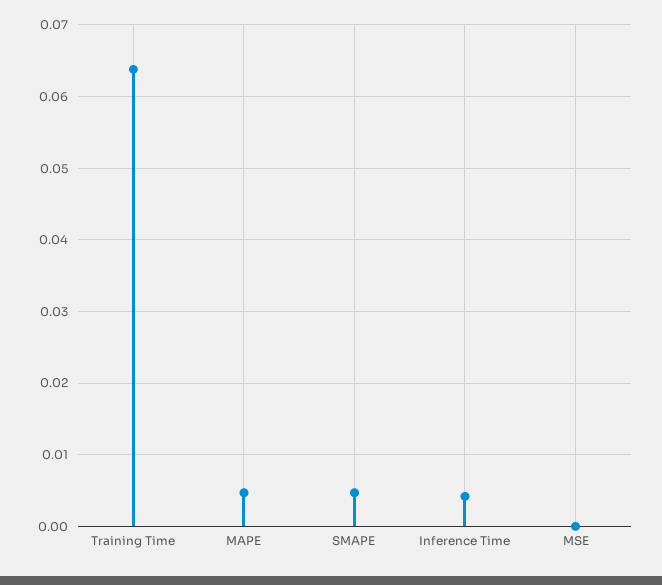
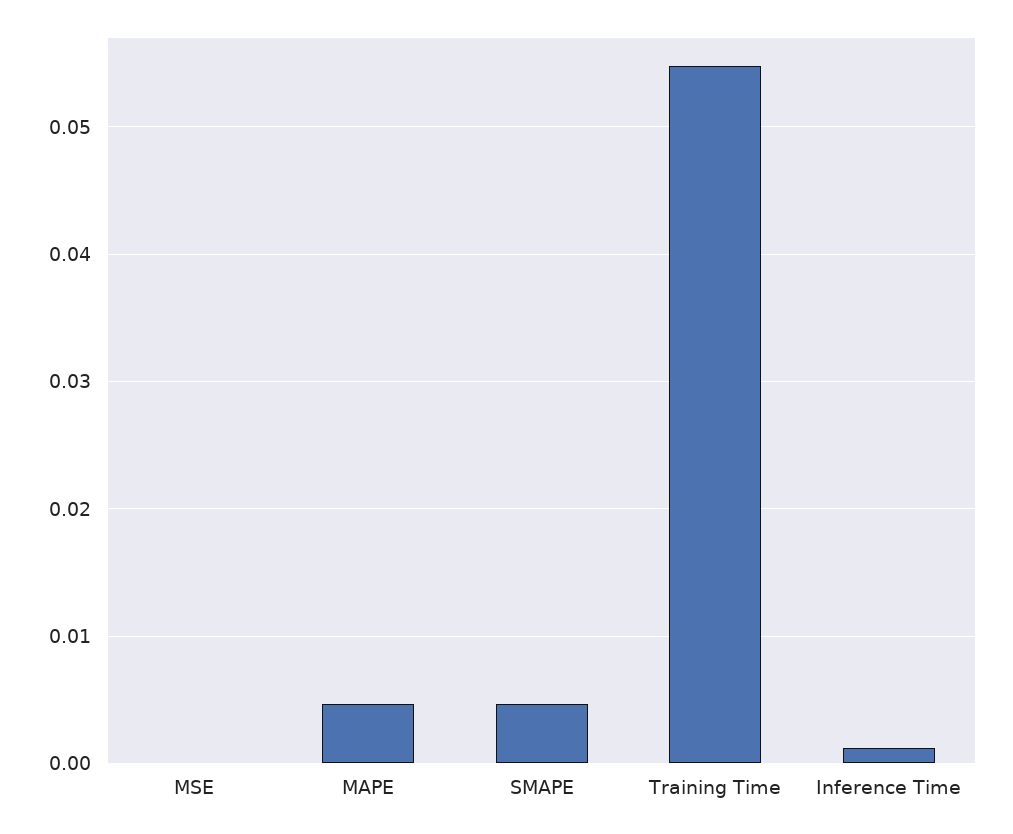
Training Time: 0.064 -> 0.055
Inference Time: 0.004 -> 0.001

